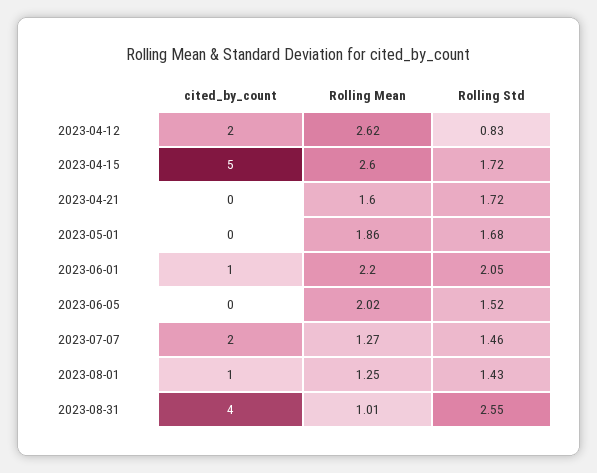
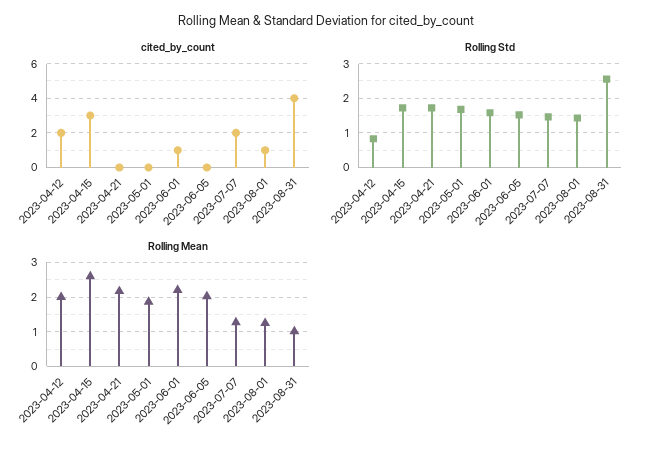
Rolling Mean, 2023-04-12: 2.62 -> 2
cited_by_count, 2023-04-15: 5 -> 3
Rolling Mean, 2023-04-21: 1.6 -> 2.2
Rolling Std, 2023-06-01: 2.05 -> 1.6

